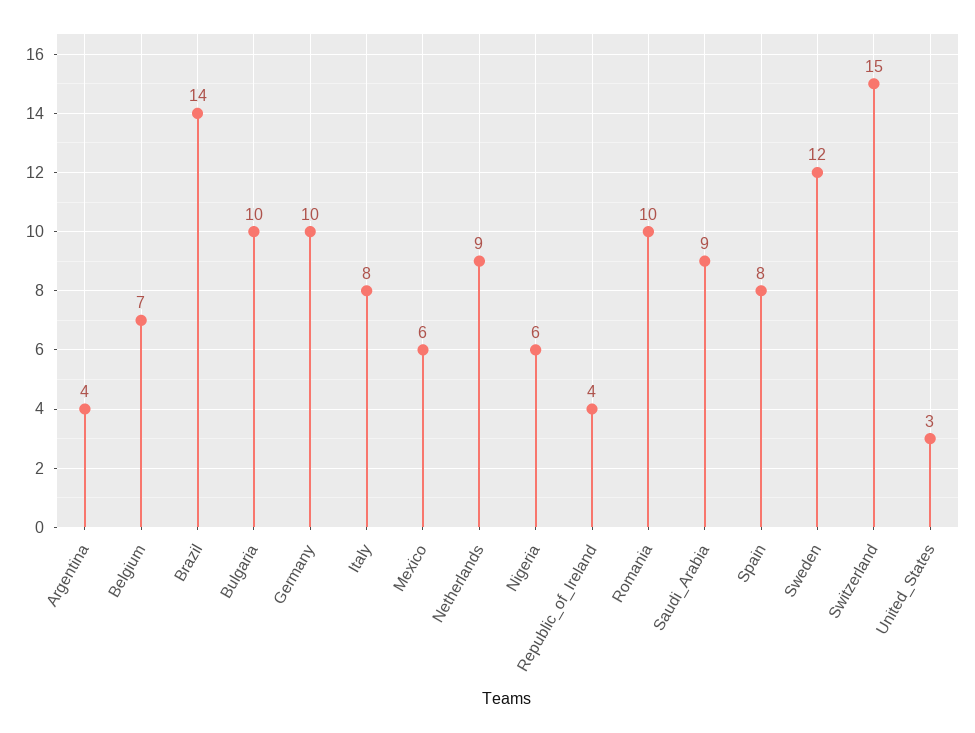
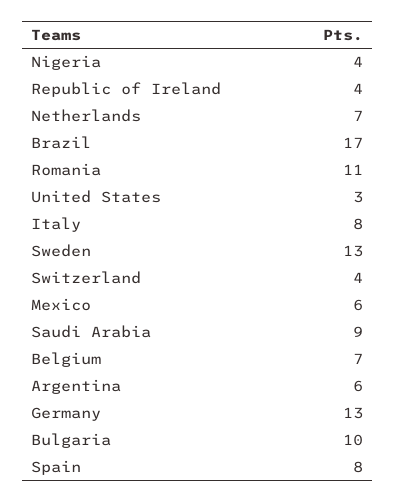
Argentina: 4 -> 6
Brazil: 14 -> 17
Germany: 10 -> 13
Netherlands: 9 -> 7
Nigeria: 6 -> 4
Romania: 10 -> 11
Sweden: 12 -> 13
Switzerland: 15 -> 4

